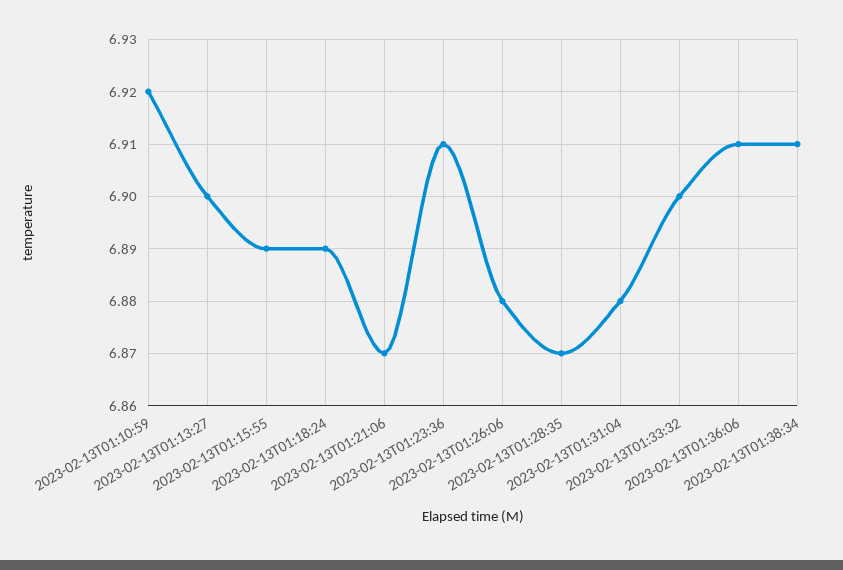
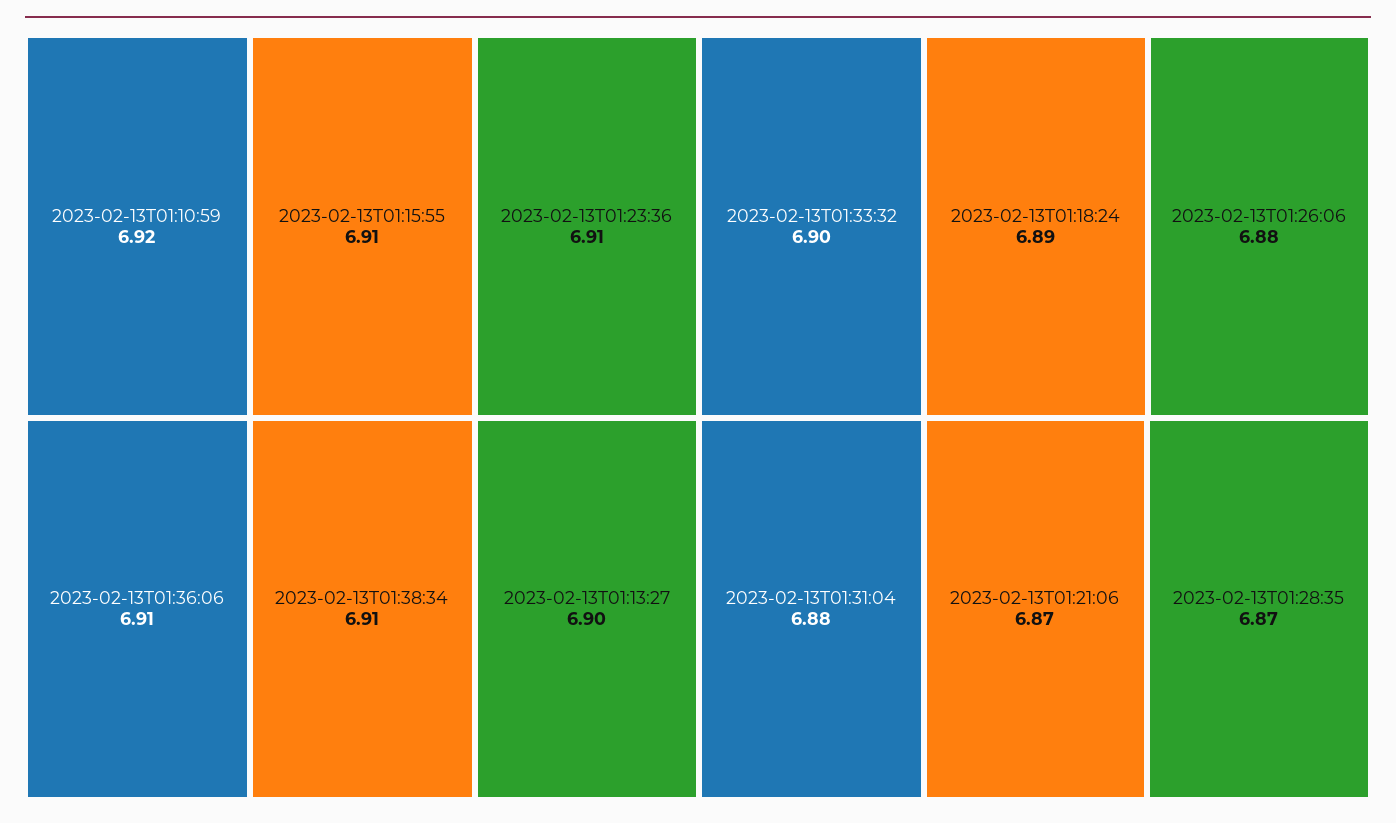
2023-02-13T01:15:55: 6.89 -> 6.91

